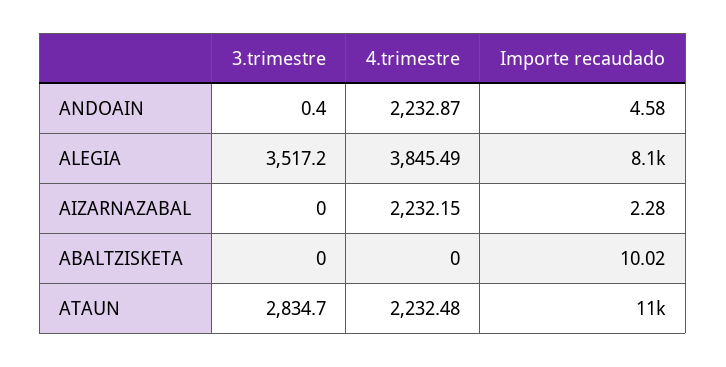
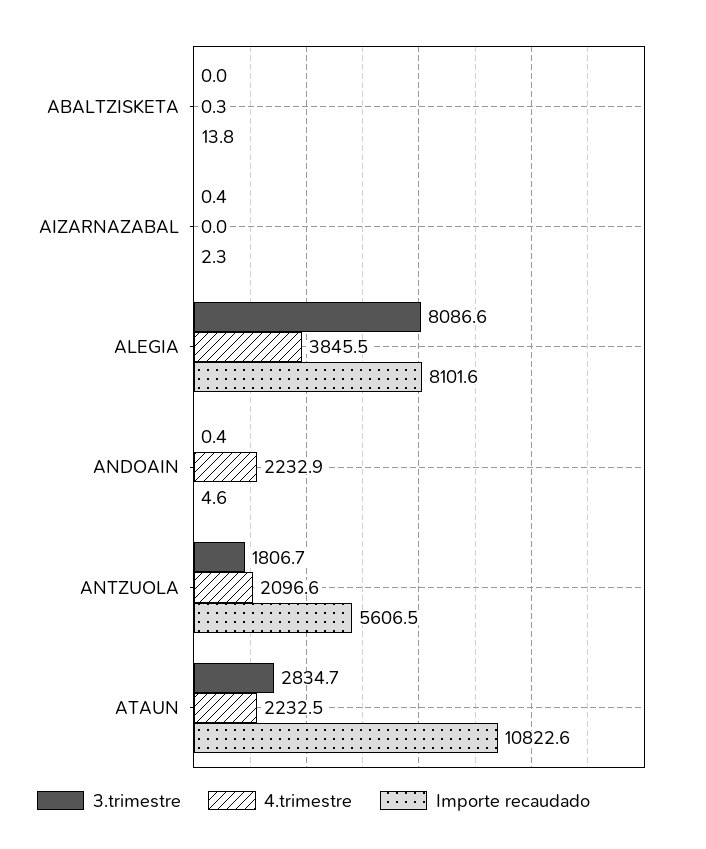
3.trimestre, ALEGIA: 3517.2 -> 8086.6
3.trimestre, AIZARNAZABAL: 0 -> 0.4
4.trimestre, AIZARNAZABAL: 2232.15 -> 0
4.trimestre, ABALTZISKETA: 0 -> 0.3
Importe recaudado, ABALTZISKETA: 10.02 -> 13.8
3.trimestre, ANTZUOLA: none -> 1806.7
4.trimestre, ANTZUOLA: none -> 2096.6
Importe recaudado, ANTZUOLA: none -> 5606.5

